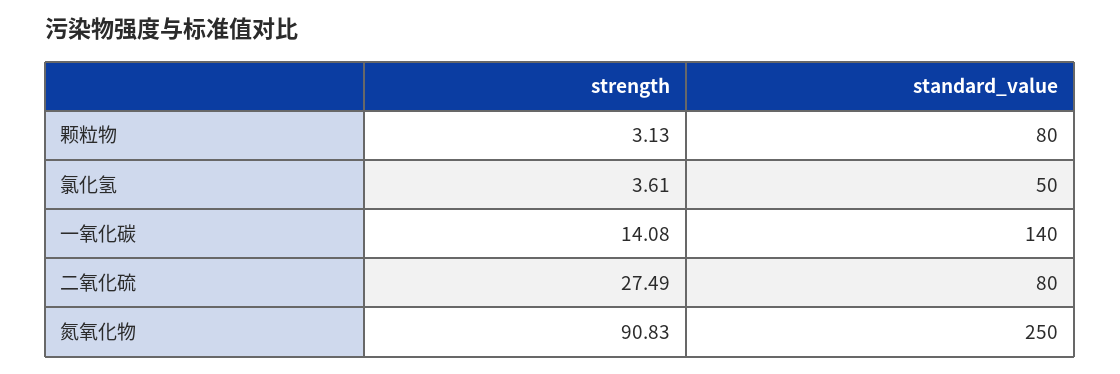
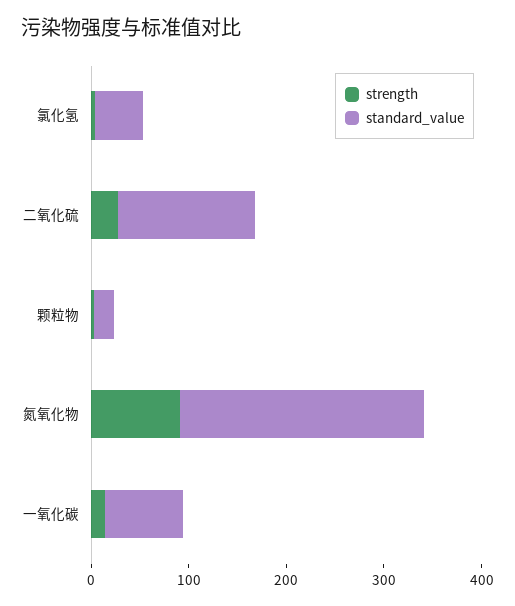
standard_value, 颗粒物: 80 -> 20
standard_value, 一氧化碳: 140 -> 80
standard_value, 二氧化硫: 80 -> 140

